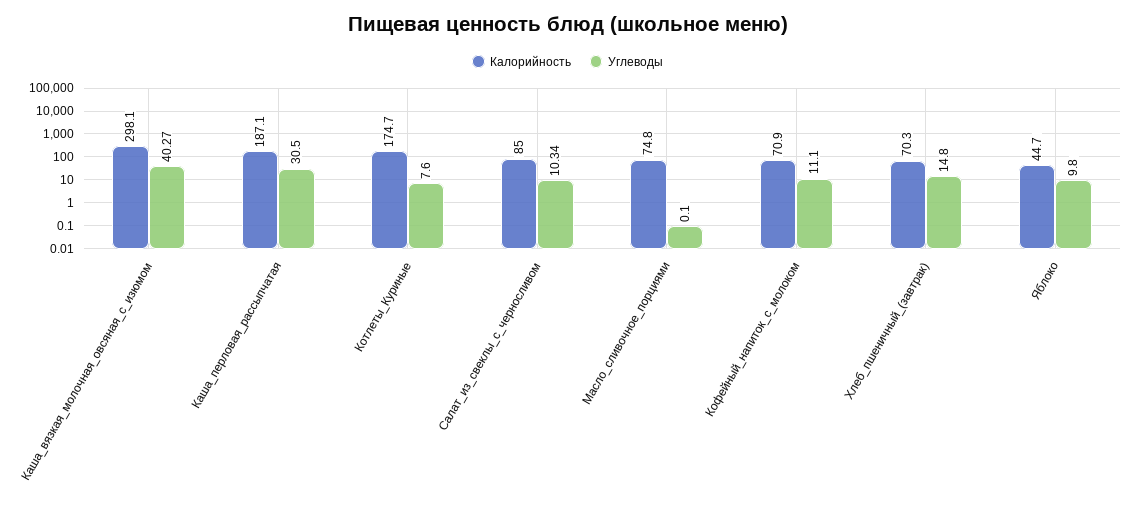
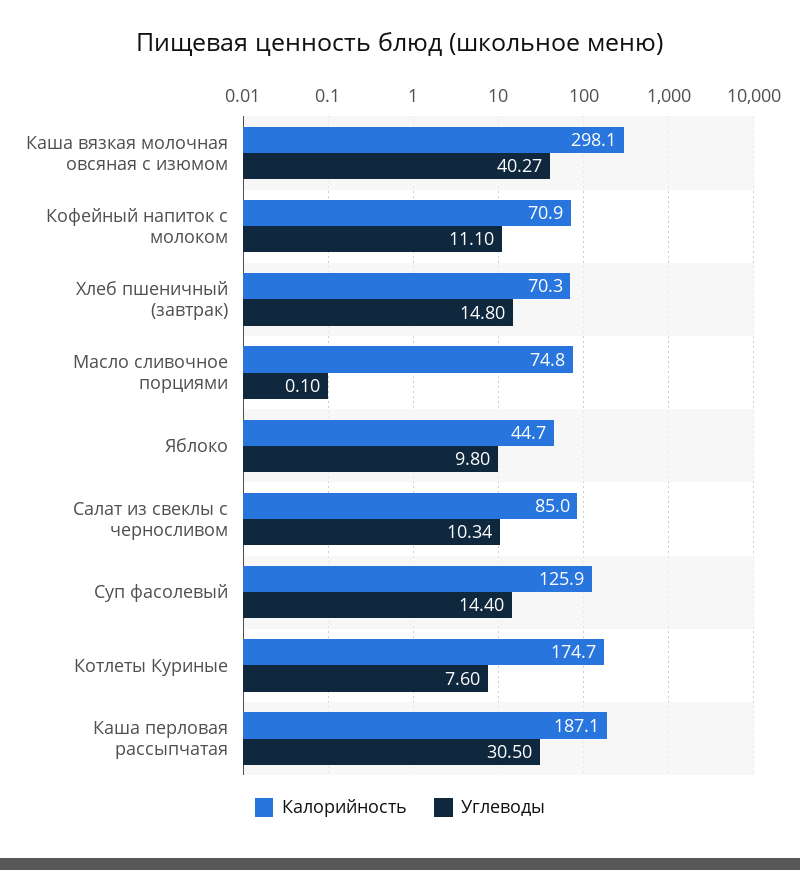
Калорийность, Суп фасолевый: none -> 125.9
Углеводы, Суп фасолевый: none -> 14.4

